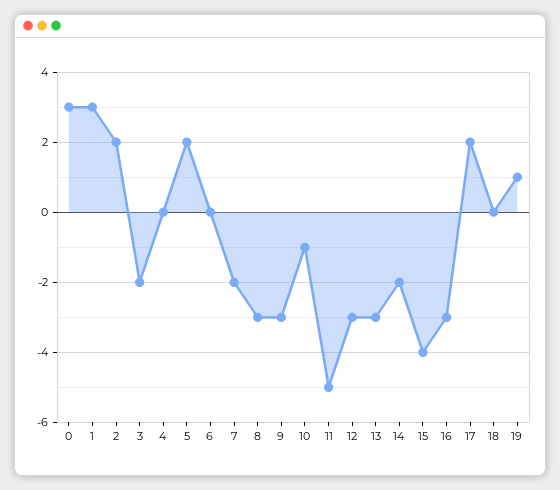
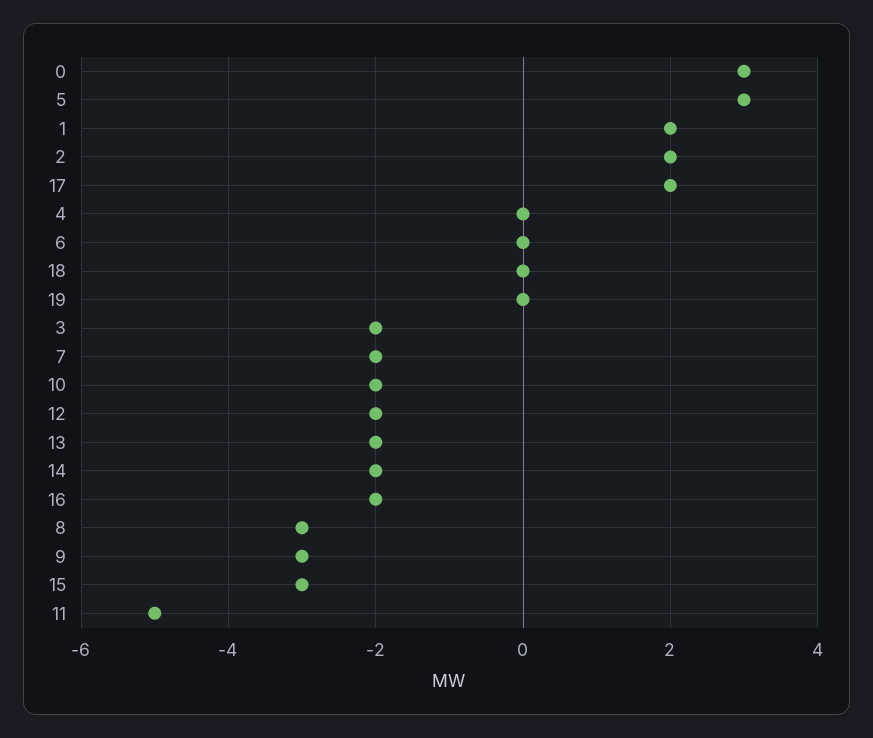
1: 3 -> 2
5: 2 -> 3
10: -1 -> -2
12: -3 -> -2
13: -3 -> -2
15: -4 -> -3
16: -3 -> -2
19: 1 -> 0

